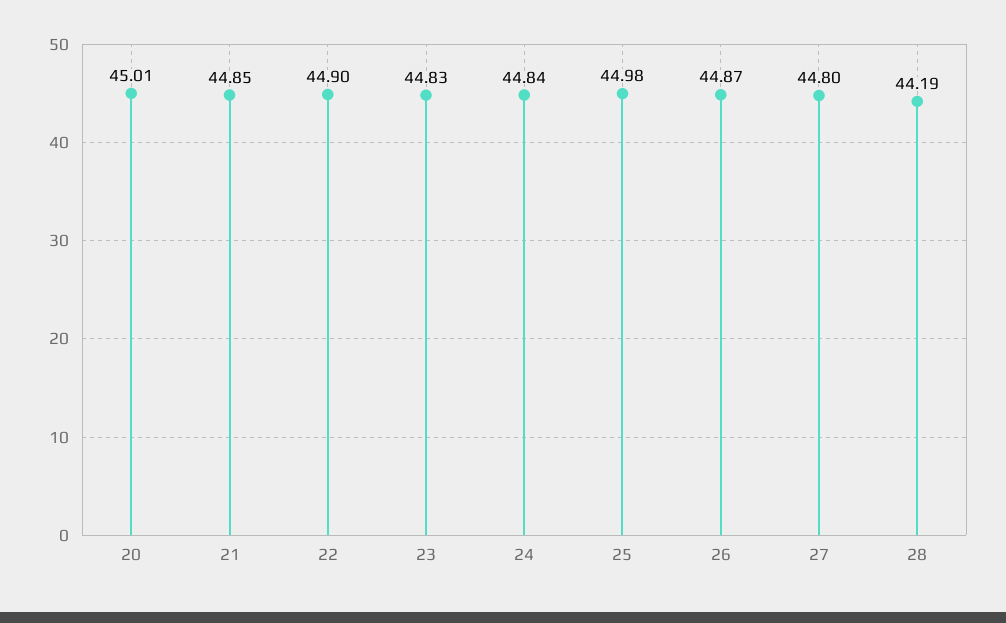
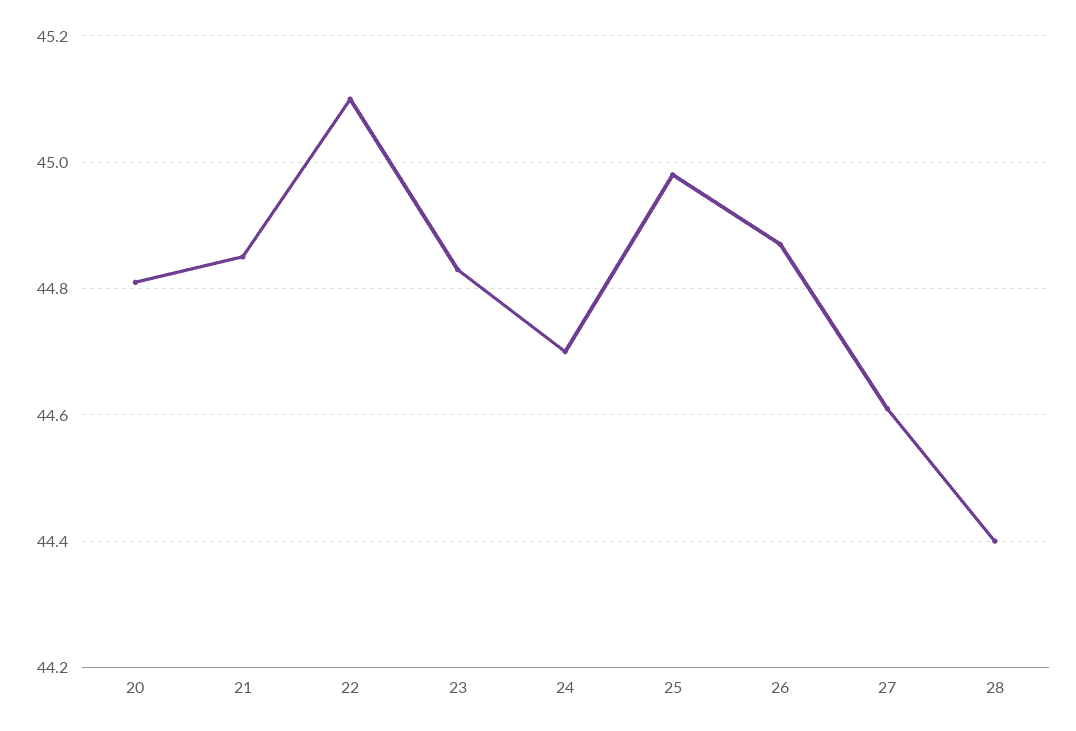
20: 45.01 -> 44.8
22: 44.9 -> 45.1
24: 44.84 -> 44.7
27: 44.8 -> 44.6
28: 44.19 -> 44.4

